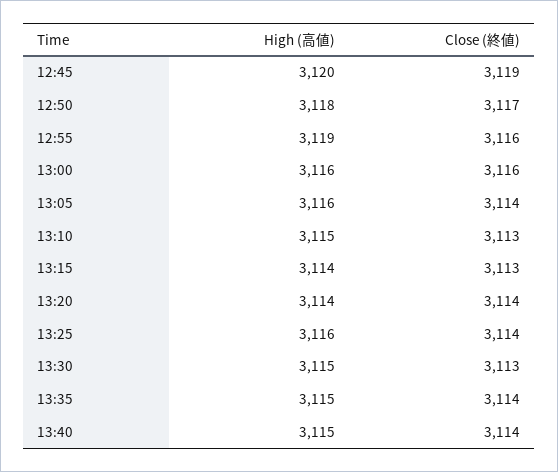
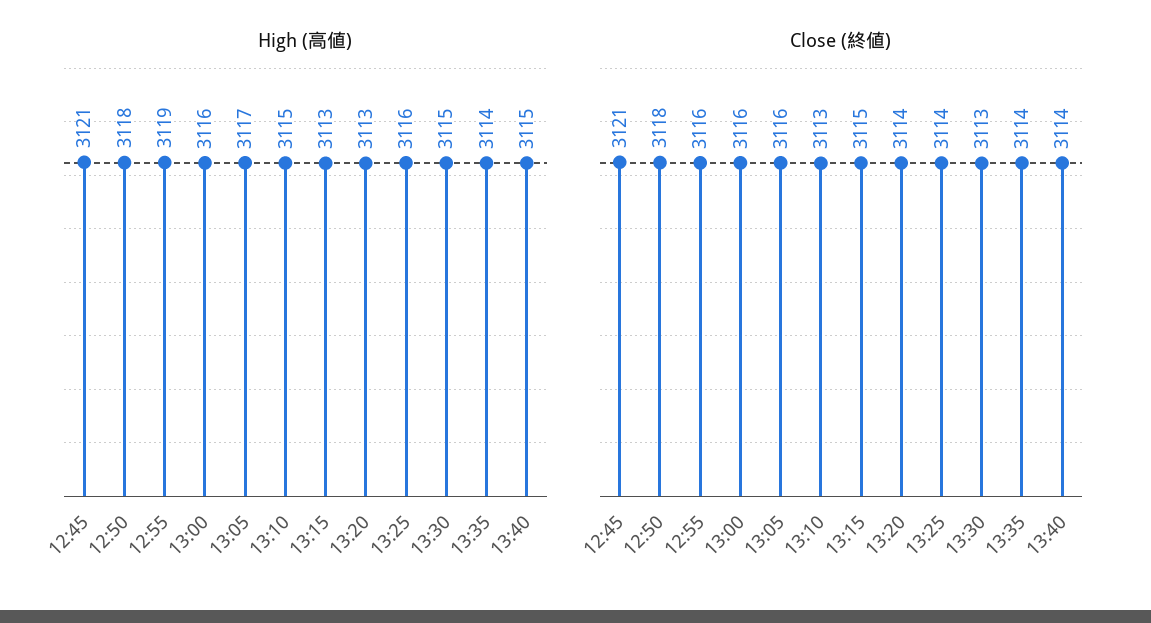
High (高値), 12:45: 3120 -> 3121
Close (終値), 12:45: 3119 -> 3121
Close (終値), 12:50: 3117 -> 3118
High (高値), 13:05: 3116 -> 3117
Close (終値), 13:05: 3114 -> 3116
High (高値), 13:15: 3114 -> 3113
Close (終値), 13:15: 3113 -> 3115
High (高値), 13:20: 3114 -> 3113
High (高値), 13:35: 3115 -> 3114

